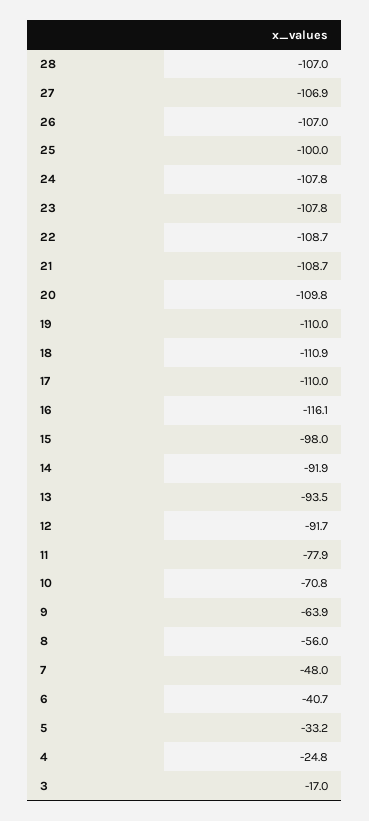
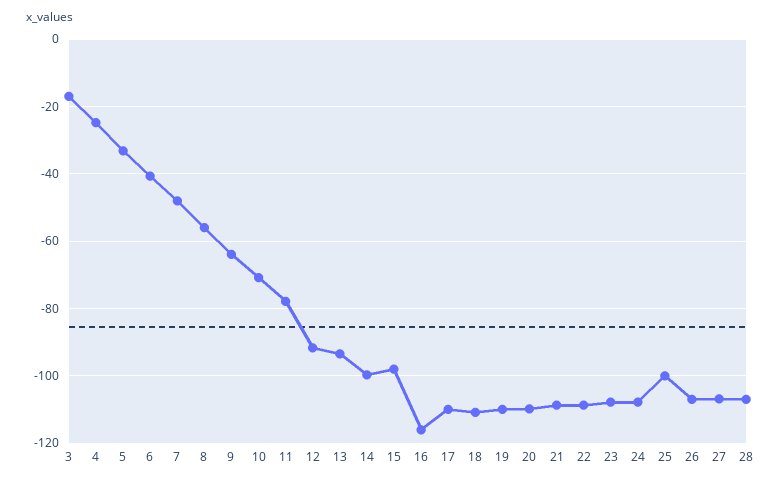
14: -91.9 -> -100

